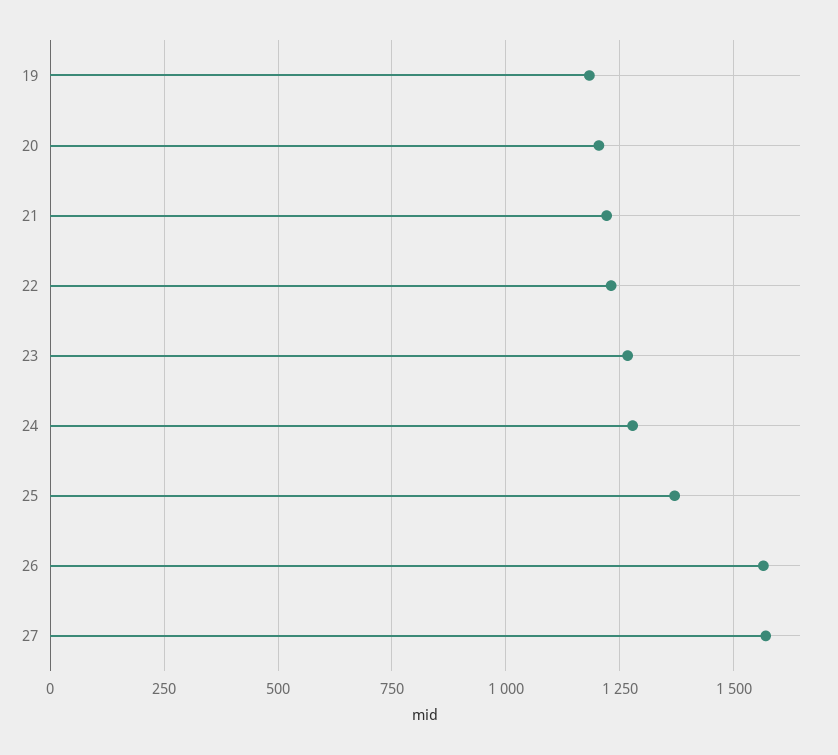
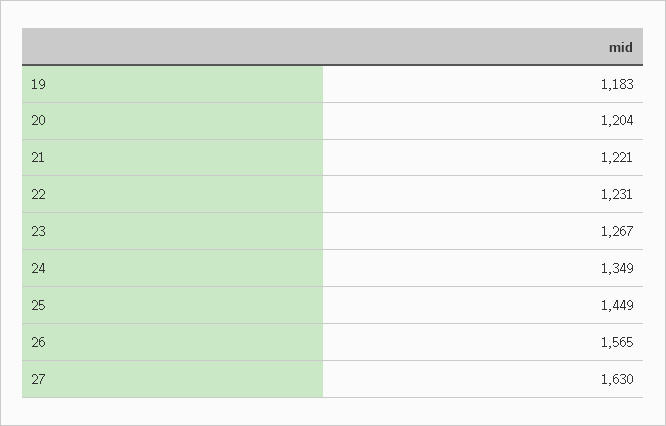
24: 1275 -> 1349
25: 1375 -> 1449
27: 1575 -> 1630

